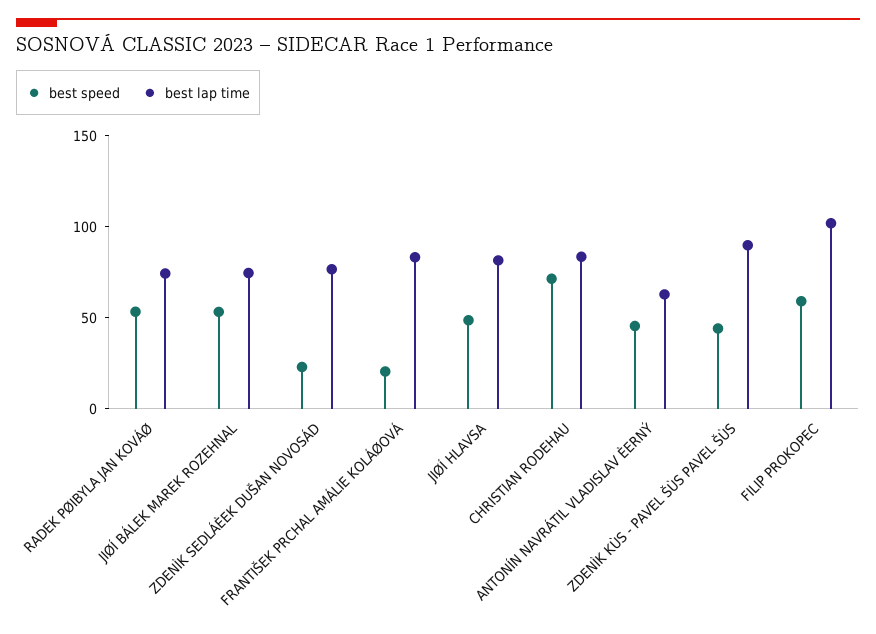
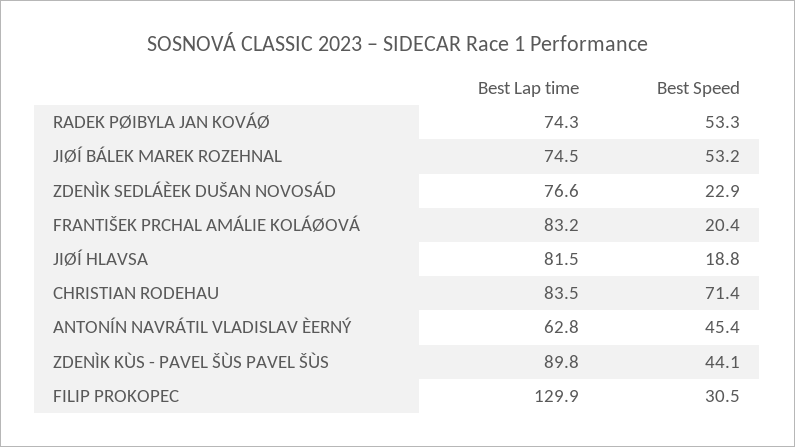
best speed, JIØÍ HLAVSA: 50 -> 18.8
best speed, FILIP PROKOPEC: 60 -> 30.5
best lap time, FILIP PROKOPEC: 100 -> 129.9

